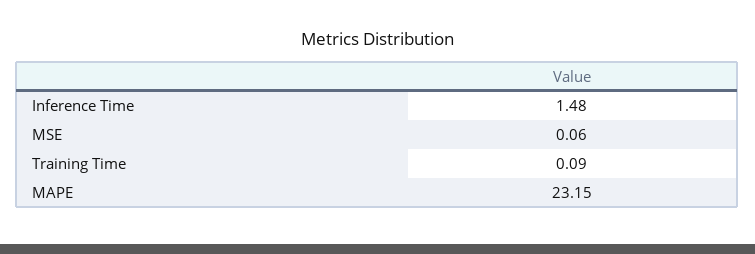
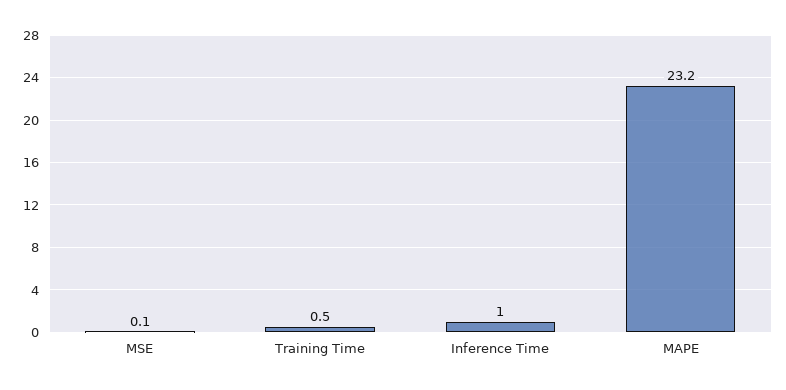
Inference Time: 1.48 -> 1
Training Time: 0.09 -> 0.5

